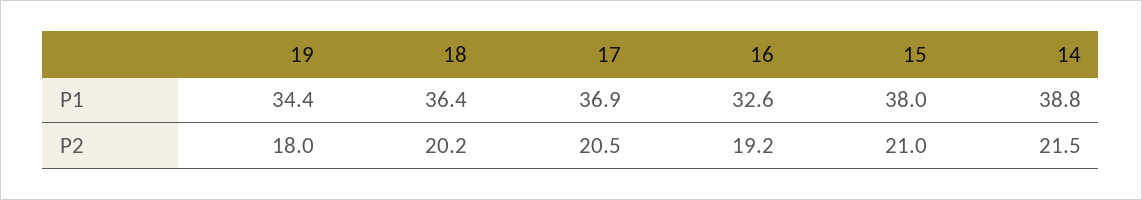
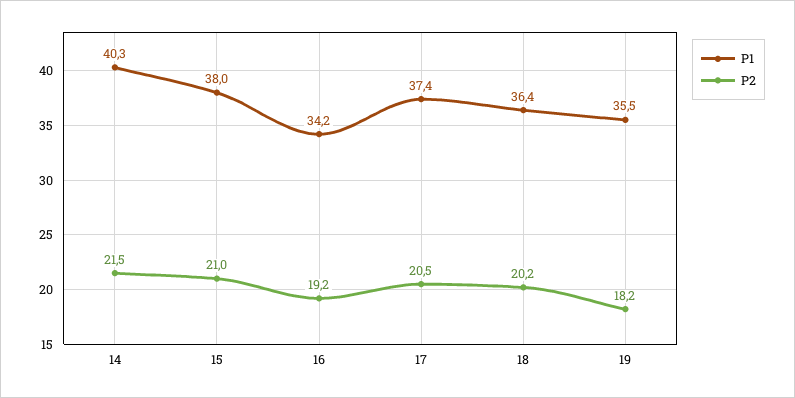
P1, 19: 34.4 -> 35.5
P1, 17: 36.9 -> 37.4
P1, 16: 32.6 -> 34.2
P1, 14: 38.8 -> 40.3
P2, 19: 18 -> 18.2

